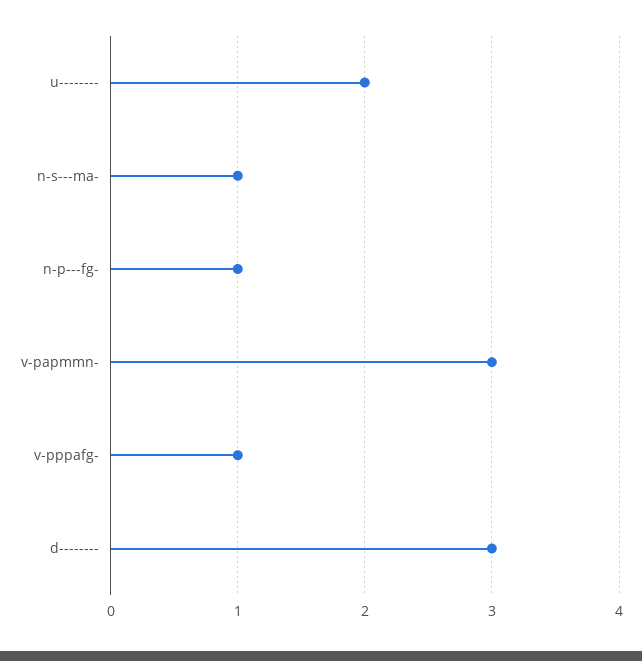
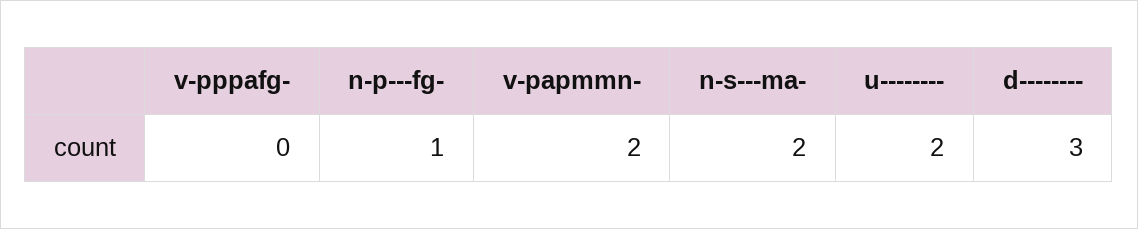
n-s---ma-: 1 -> 2
v-papmmn-: 3 -> 2
v-pppafg-: 1 -> 0

